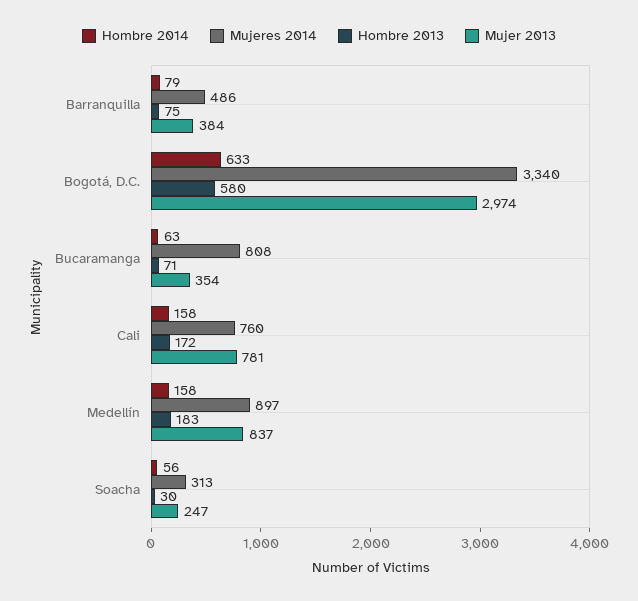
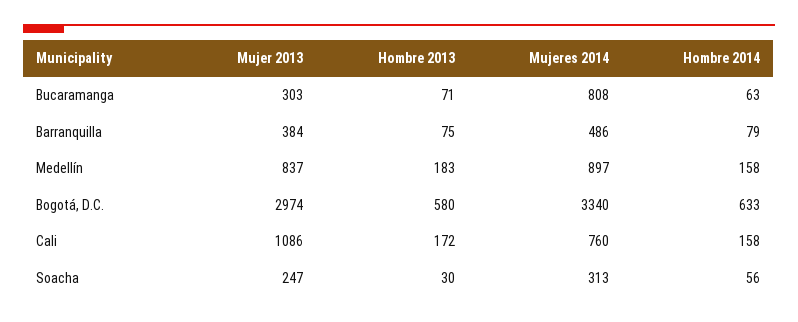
Mujer 2013, Bucaramanga: 354 -> 303
Mujer 2013, Cali: 781 -> 1086

